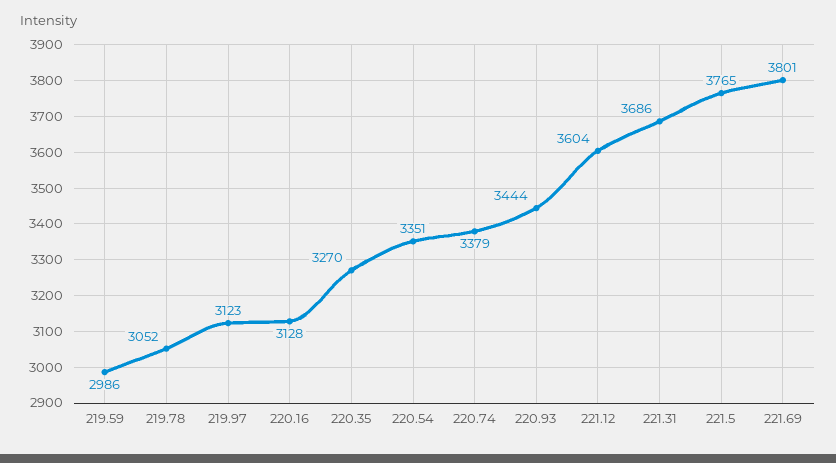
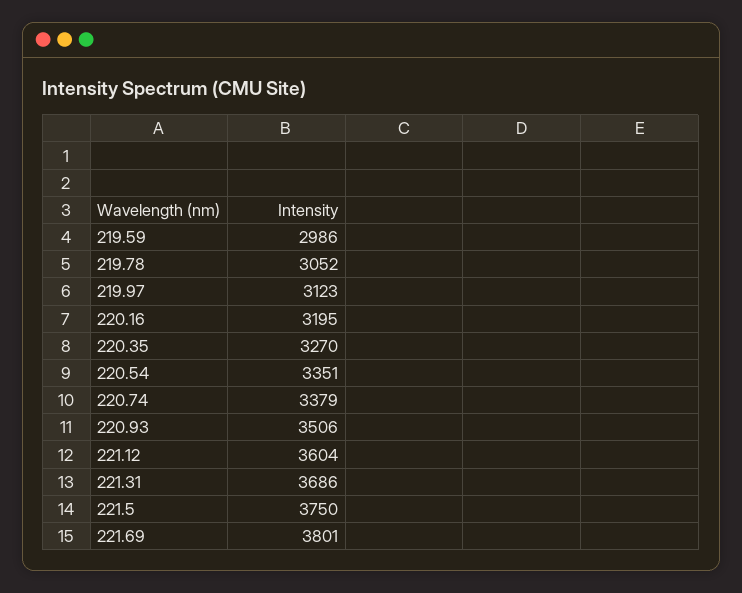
220.16: 3128 -> 3195
220.93: 3444 -> 3506
221.5: 3765 -> 3750

